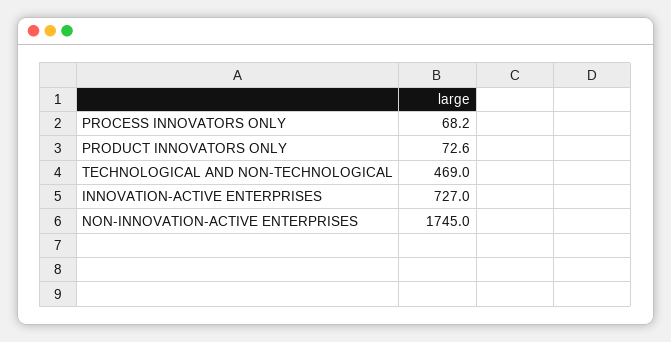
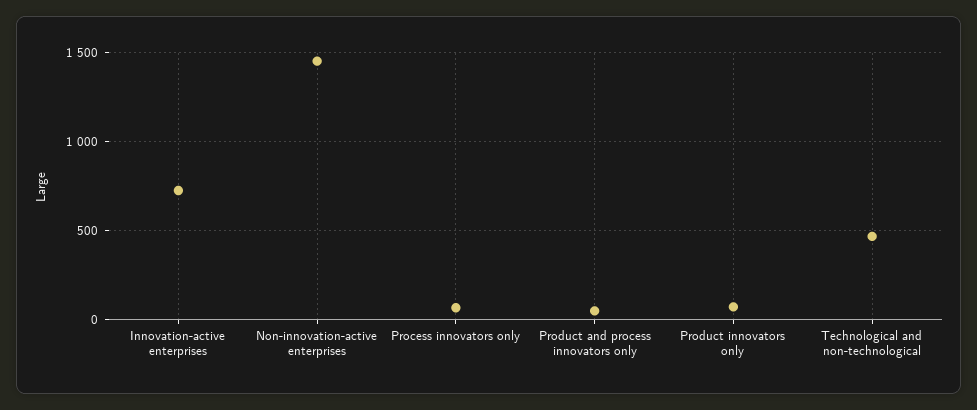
NON-INNOVATION-ACTIVE ENTERPRISES: 1745 -> 1450
Product and process innovators only: none -> 50

